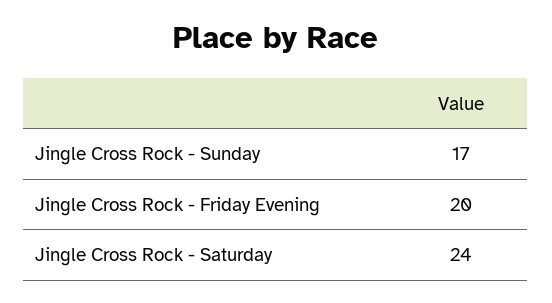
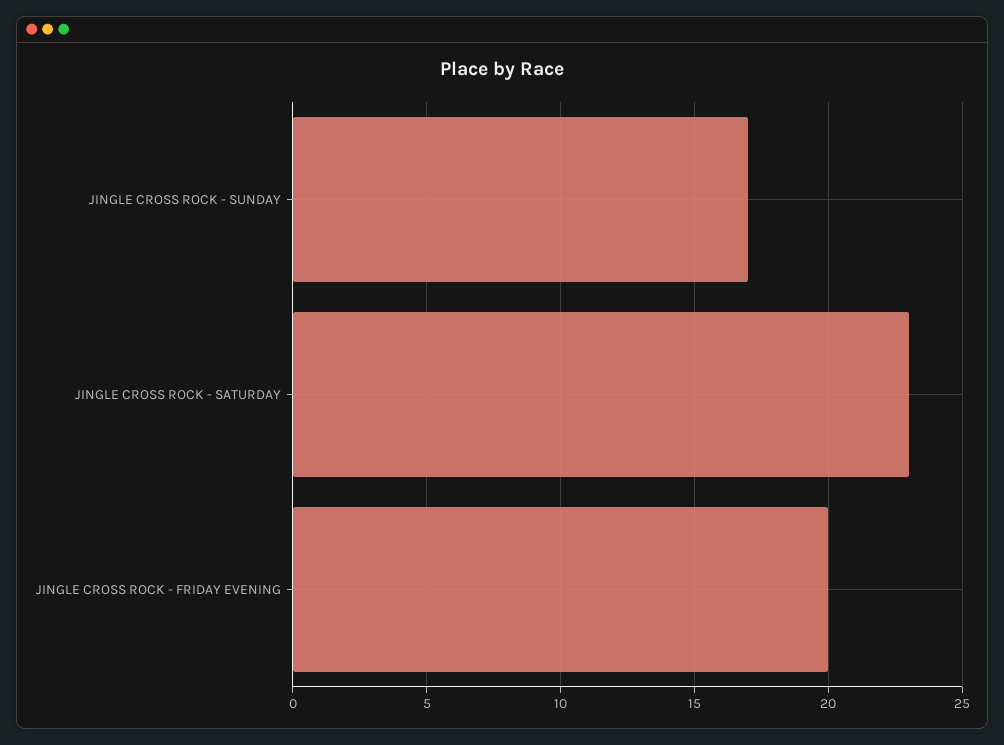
Jingle Cross Rock - Saturday: 24 -> 23

